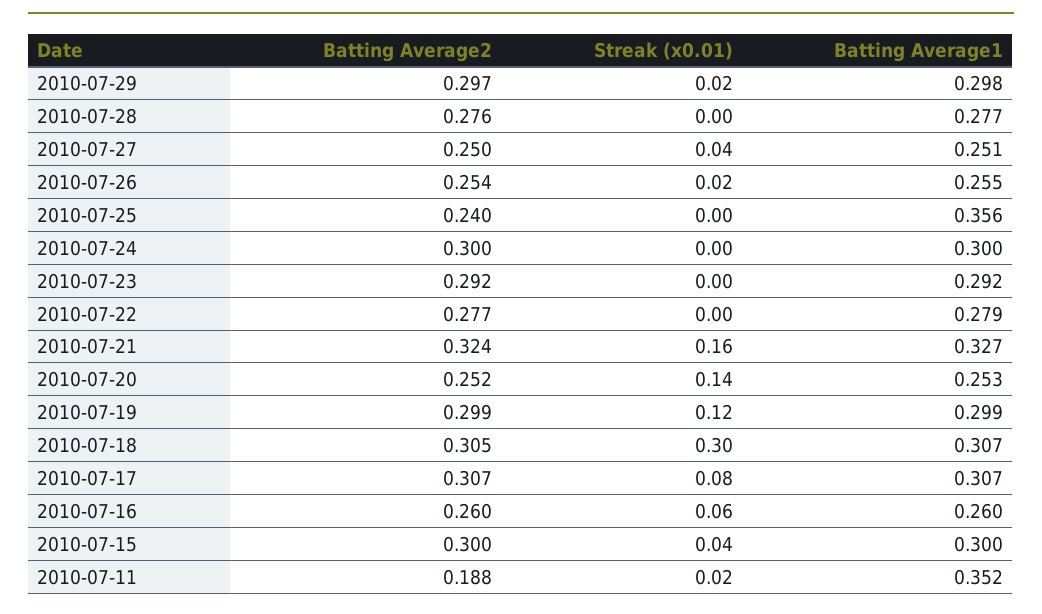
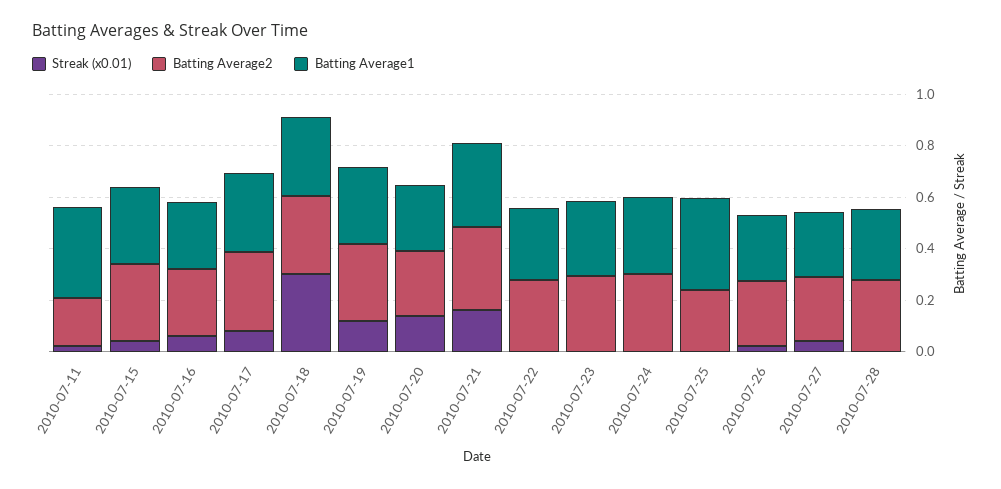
Batting Average2, 2010-07-29: 0.297 -> none
Streak (x0.01), 2010-07-29: 0.02 -> none
Batting Average1, 2010-07-29: 0.298 -> none

